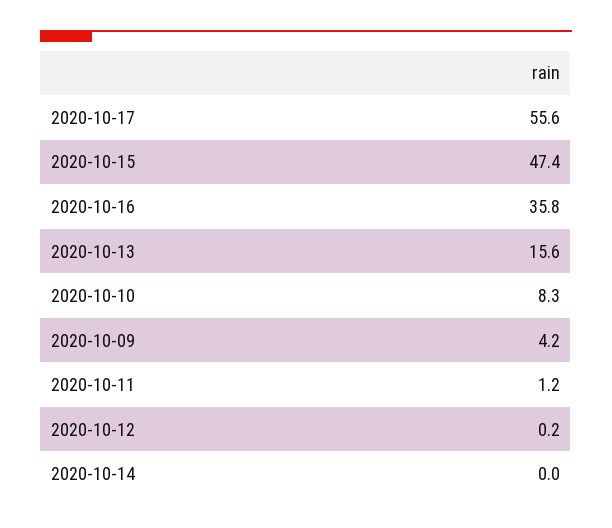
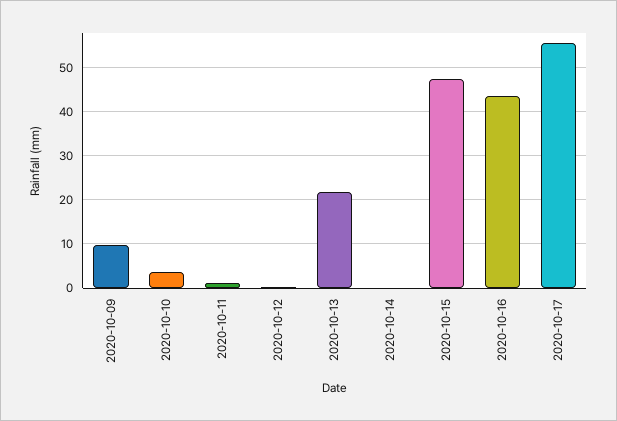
2020-10-16: 35.8 -> 44
2020-10-13: 15.6 -> 22
2020-10-10: 8.3 -> 4
2020-10-09: 4.2 -> 10

